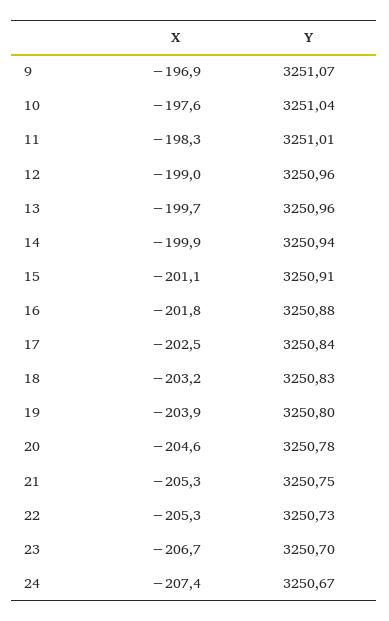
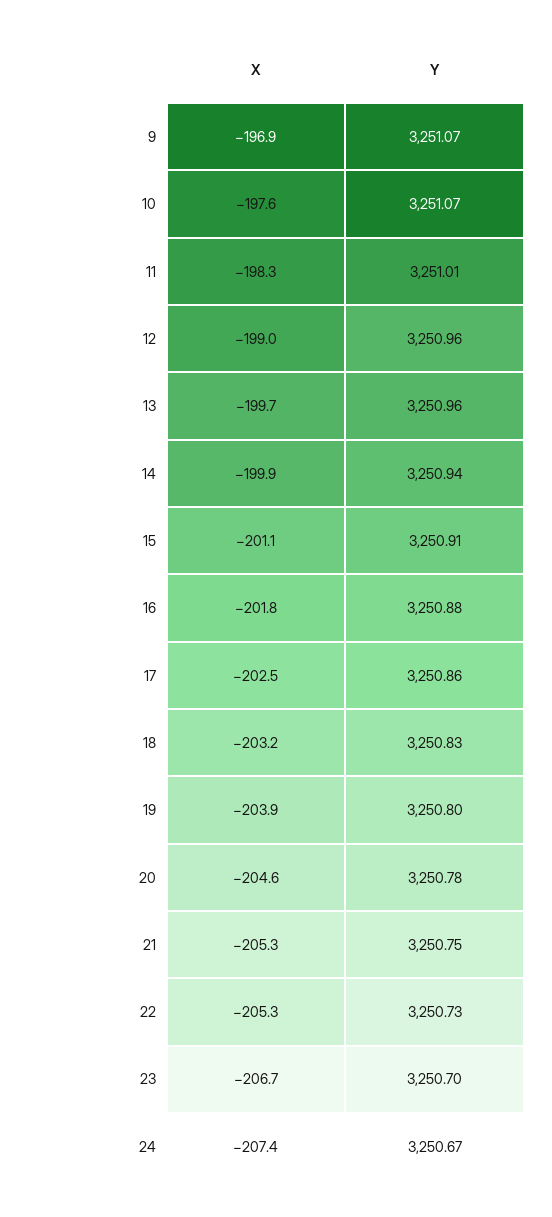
Y, 10: 3251.04 -> 3251.07
Y, 17: 3250.84 -> 3250.86

